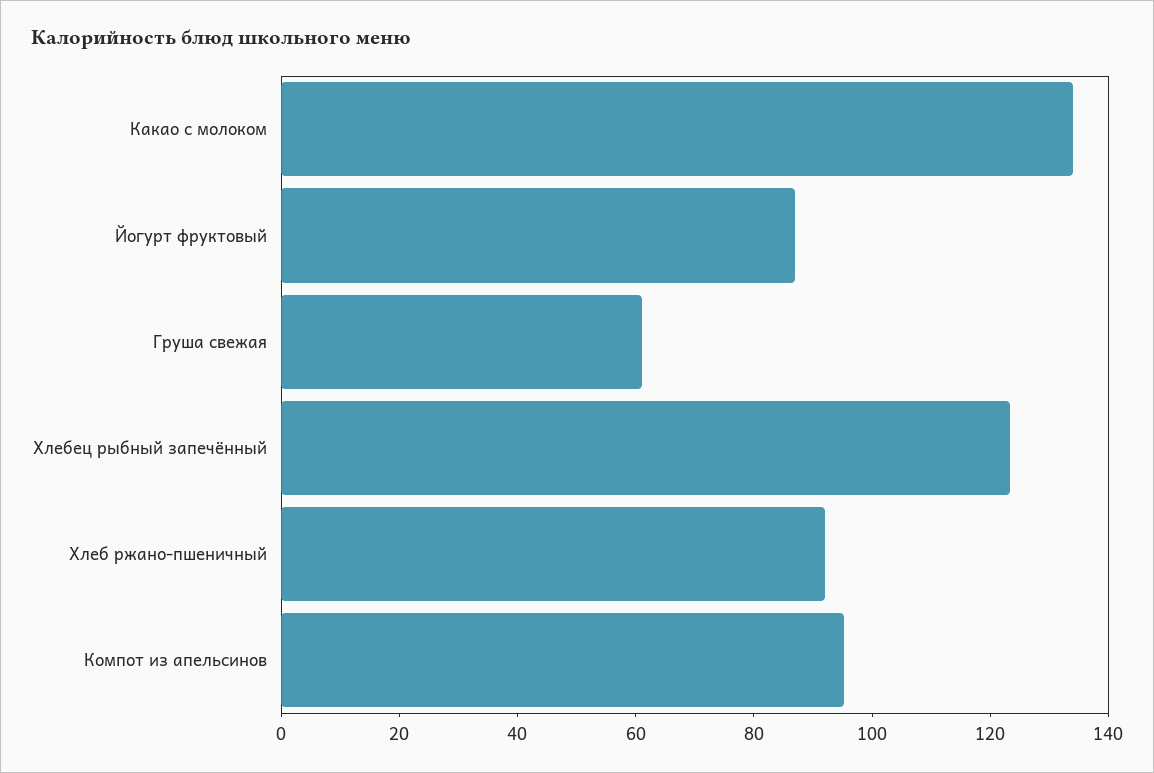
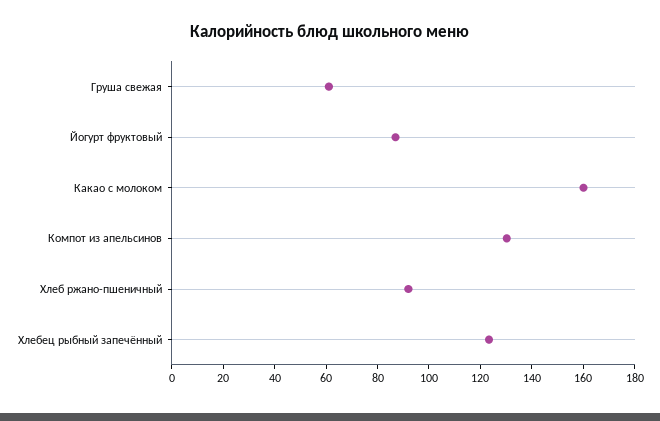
Какао с молоком: 135 -> 160
Компот из апельсинов: 95 -> 130

